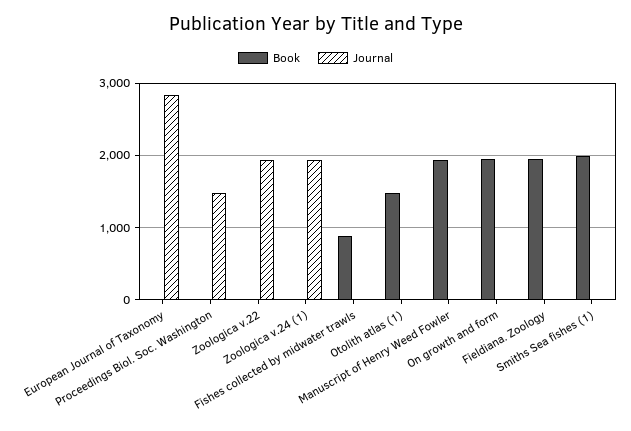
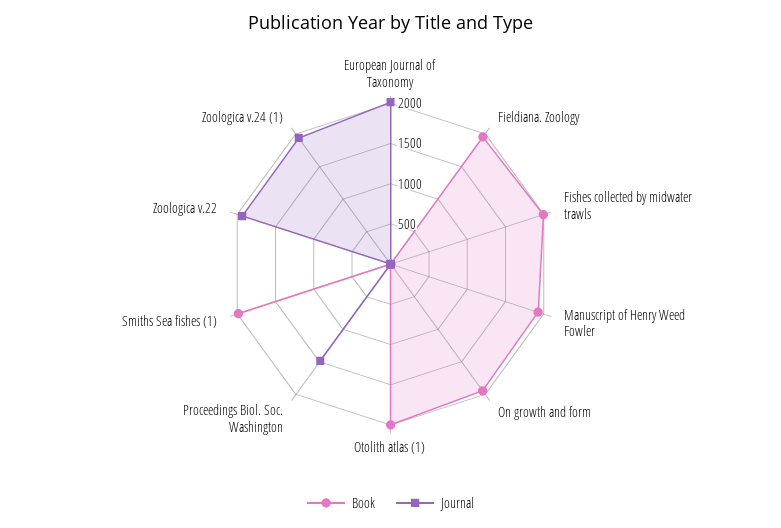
Journal, European Journal of Taxonomy: 2800 -> 2000
Book, Fishes collected by midwater trawls: 900 -> 2000
Book, Otolith atlas (1): 1500 -> 2000

